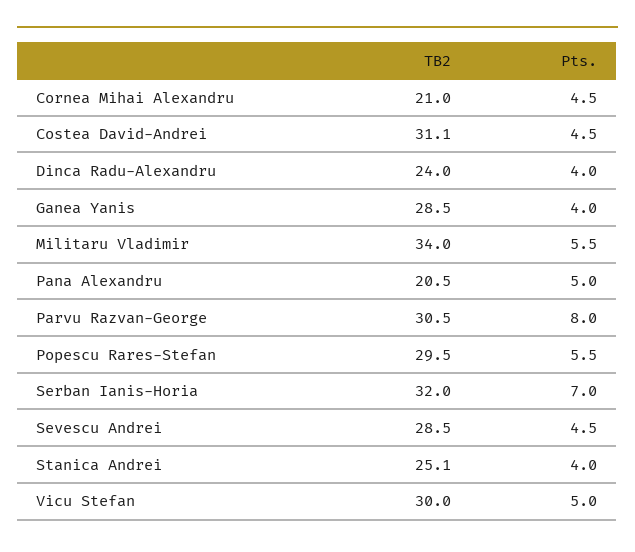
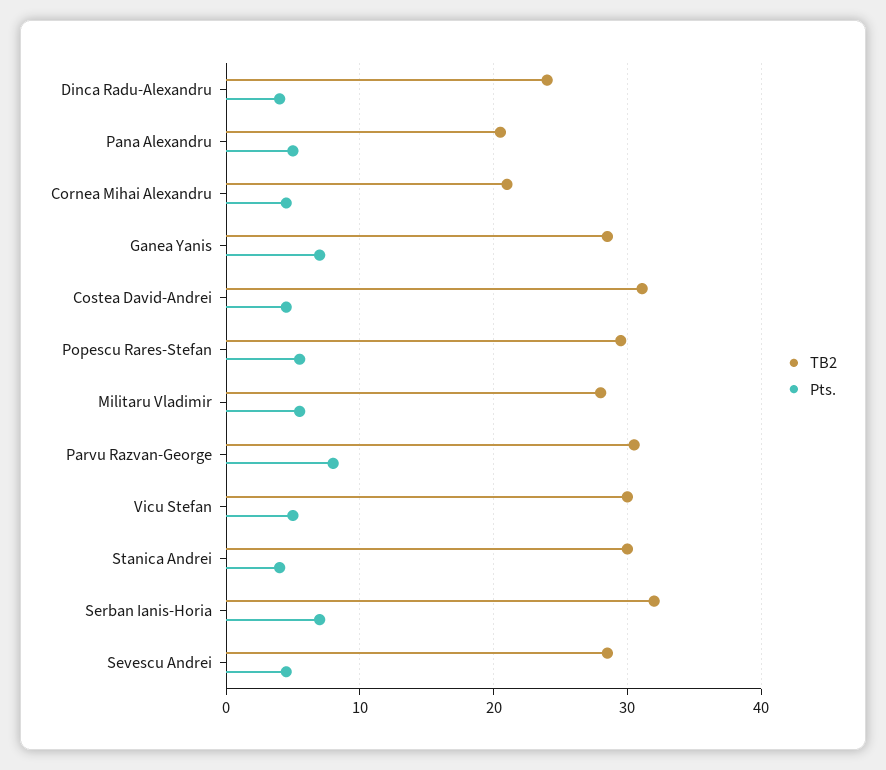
Pts., Ganea Yanis: 4 -> 7
TB2, Militaru Vladimir: 34 -> 28
TB2, Stanica Andrei: 25.1 -> 30

